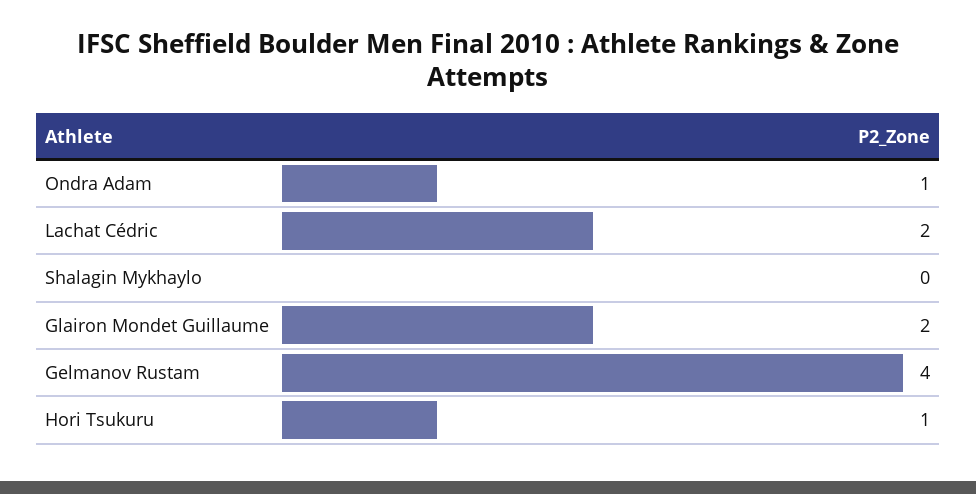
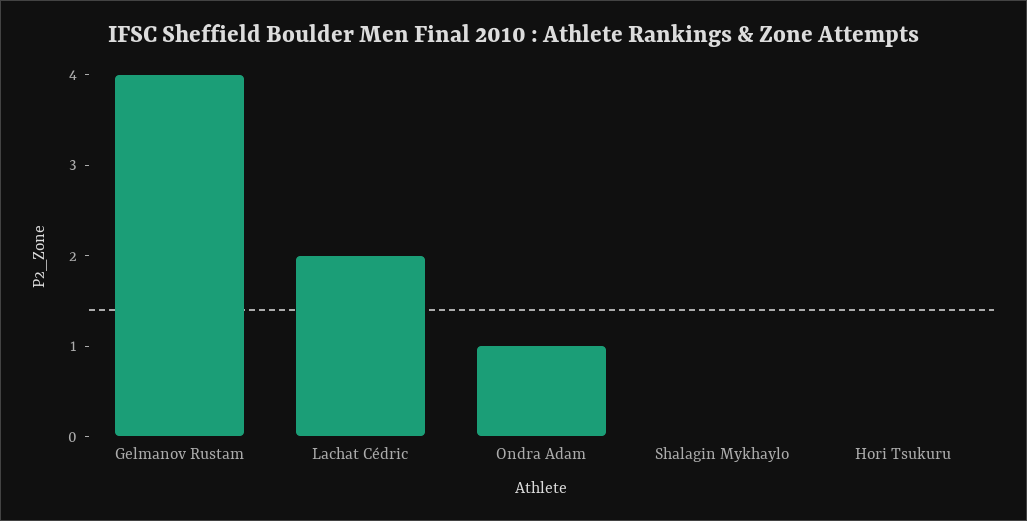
Glairon Mondet Guillaume: 2 -> none
Hori Tsukuru: 1 -> 0

